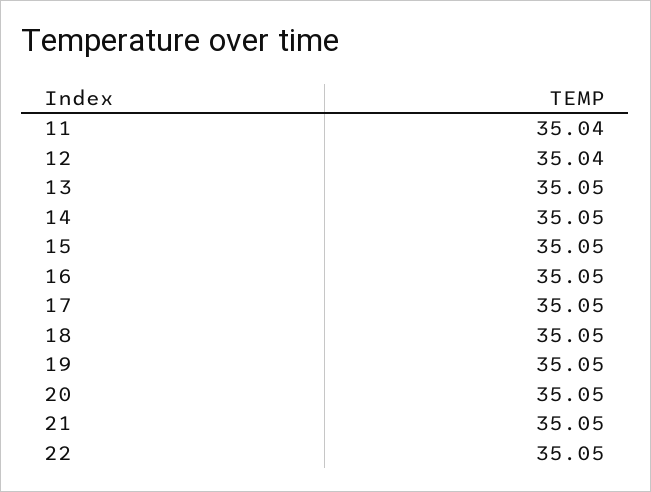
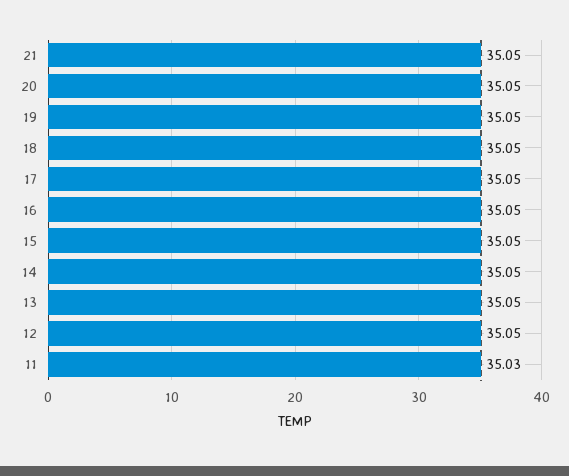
11: 35.04 -> 35.03
12: 35.04 -> 35.05
22: 35.05 -> none

